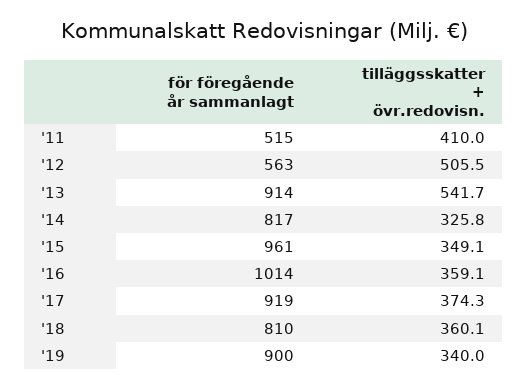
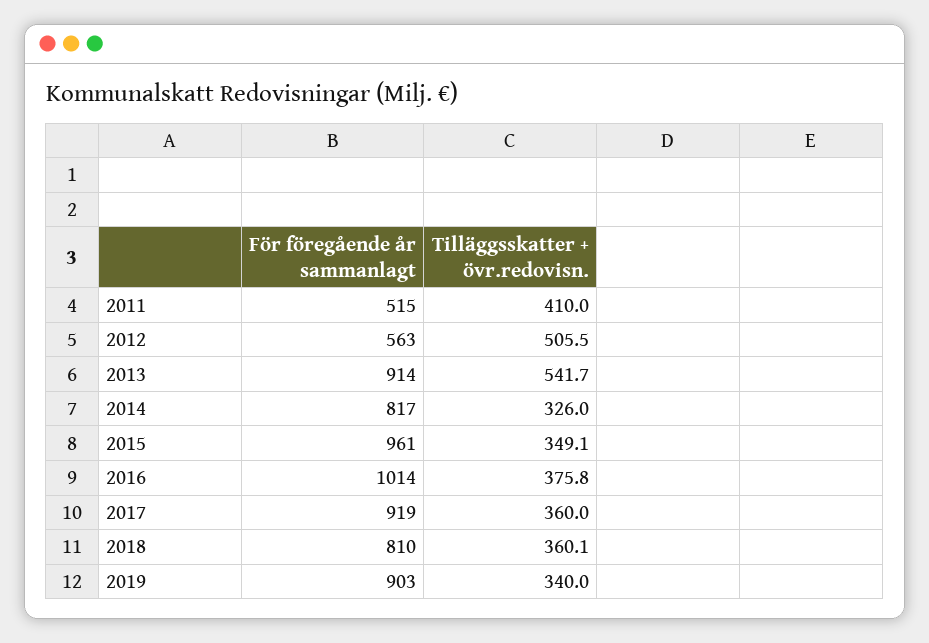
tilläggsskatter + övr.redovisn., '14: 325.8 -> 326
tilläggsskatter + övr.redovisn., '16: 359.1 -> 375.8
tilläggsskatter + övr.redovisn., '17: 374.3 -> 360
för föregående år sammanlagt, '19: 900 -> 903

